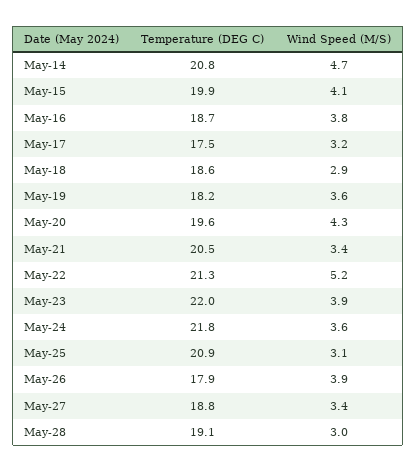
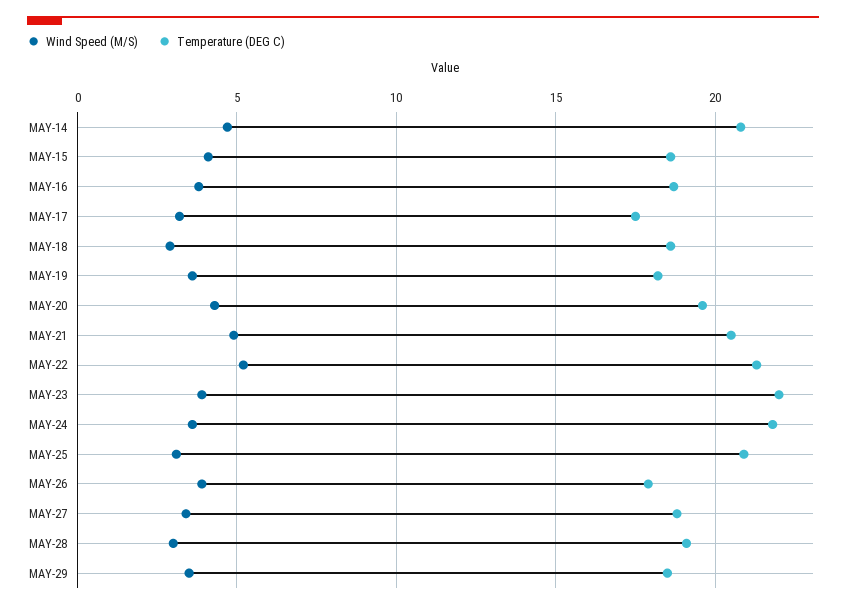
Temperature (DEG C), May-15: 19.9 -> 18.5
Wind Speed (M/S), May-21: 3.4 -> 5
Wind Speed (M/S), MAY-29: none -> 3.5
Temperature (DEG C), MAY-29: none -> 18.5

